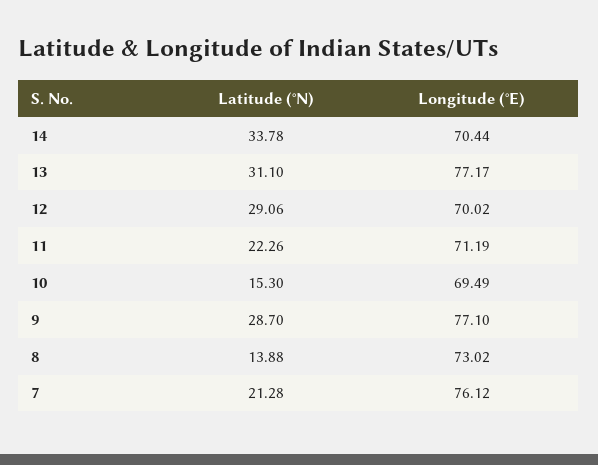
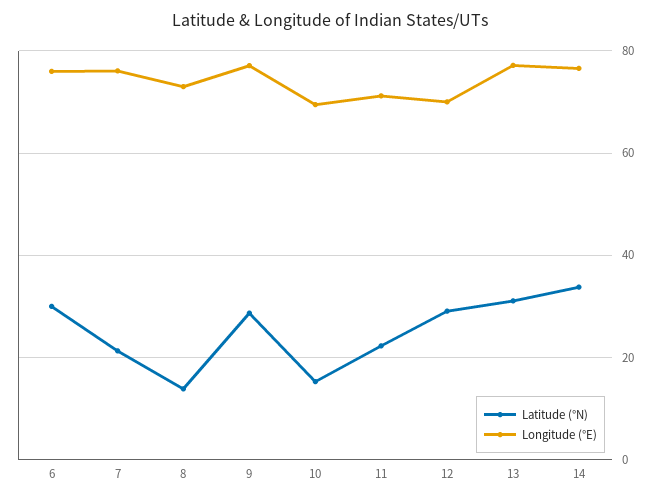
Longitude (°E), 14: 70.44 -> 76
Latitude (°N), 6: none -> 30
Longitude (°E), 6: none -> 76

